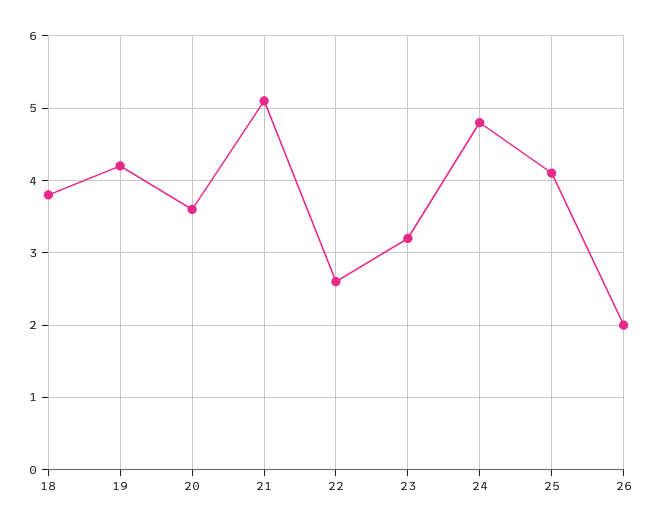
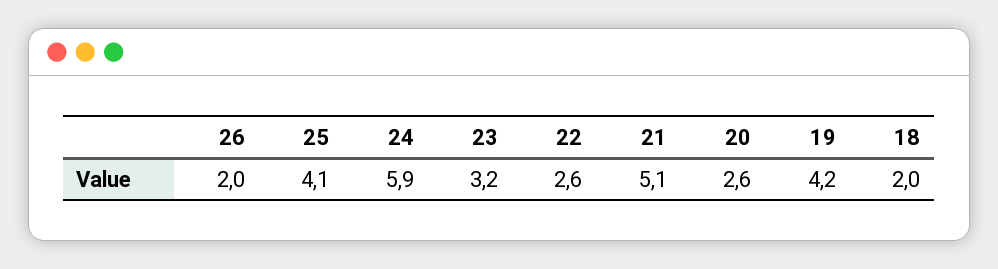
18: 3.8 -> 2
20: 3.6 -> 2.6
24: 4.8 -> 5.9

